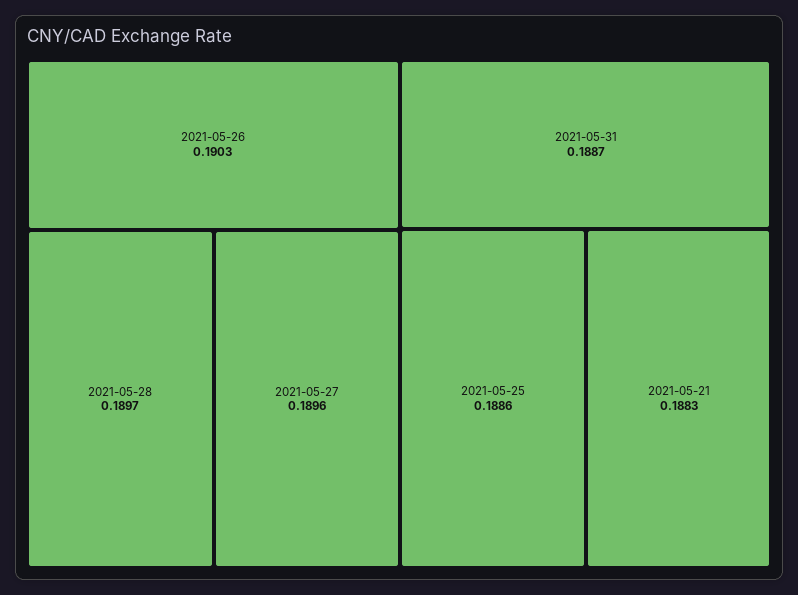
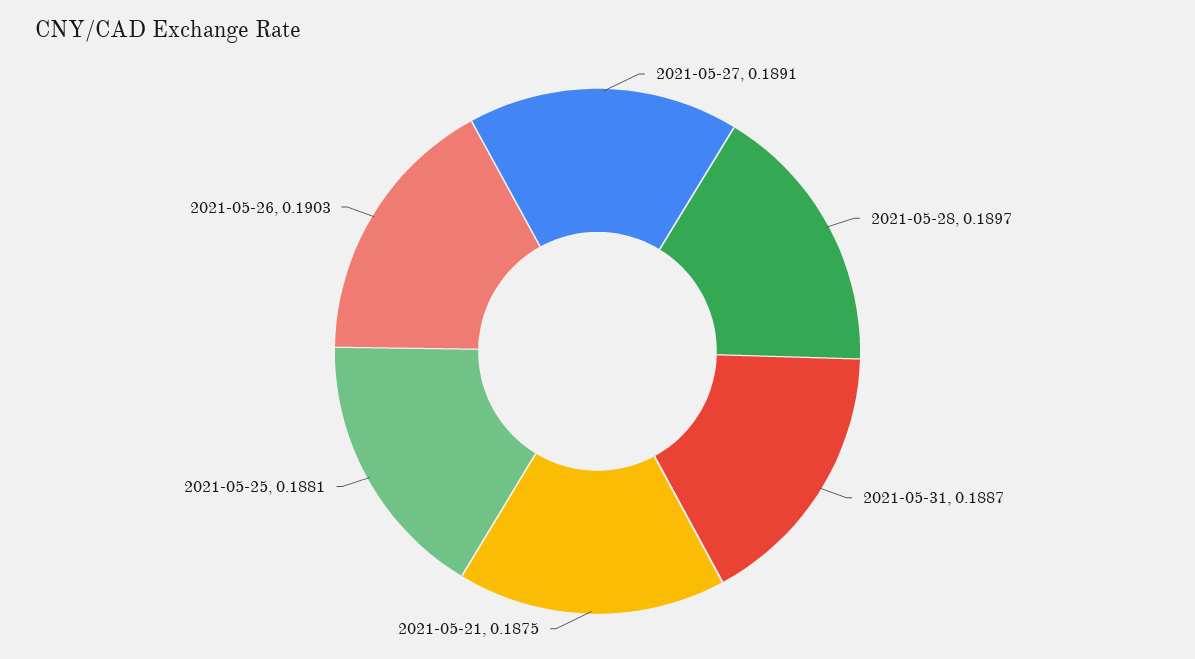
2021-05-27: 0.1896 -> 0.1891
2021-05-25: 0.1886 -> 0.1881
2021-05-21: 0.1883 -> 0.1875

